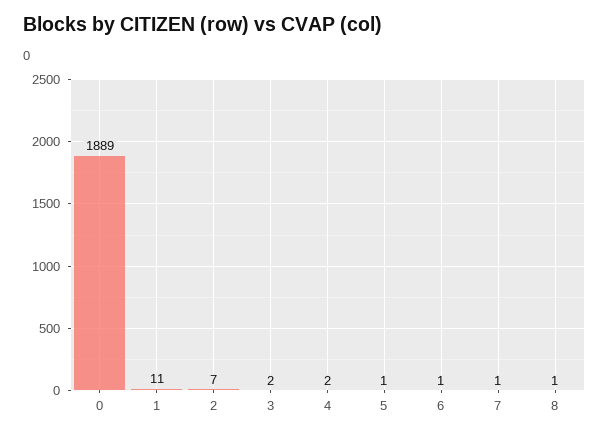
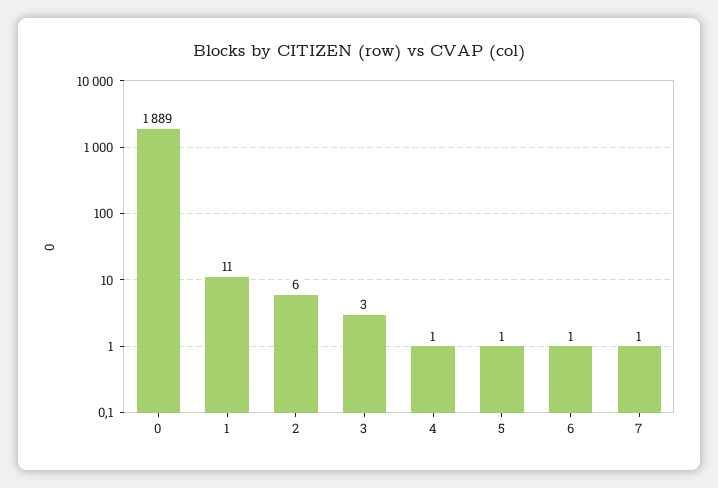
2: 7 -> 6
3: 2 -> 3
4: 2 -> 1
8: 1 -> none

